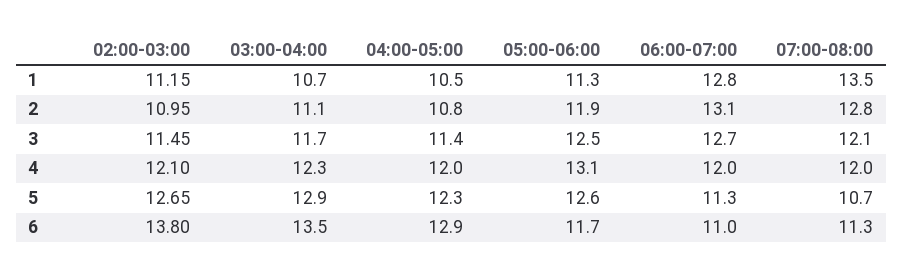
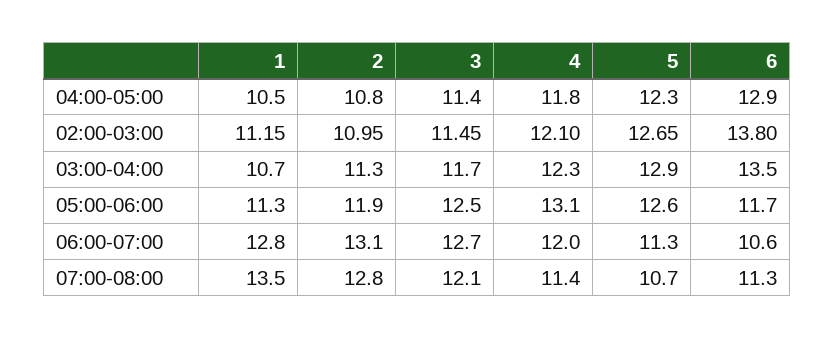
03:00-04:00, 2: 11.1 -> 11.3
04:00-05:00, 4: 12 -> 11.8
07:00-08:00, 4: 12 -> 11.4
06:00-07:00, 6: 11 -> 10.6

